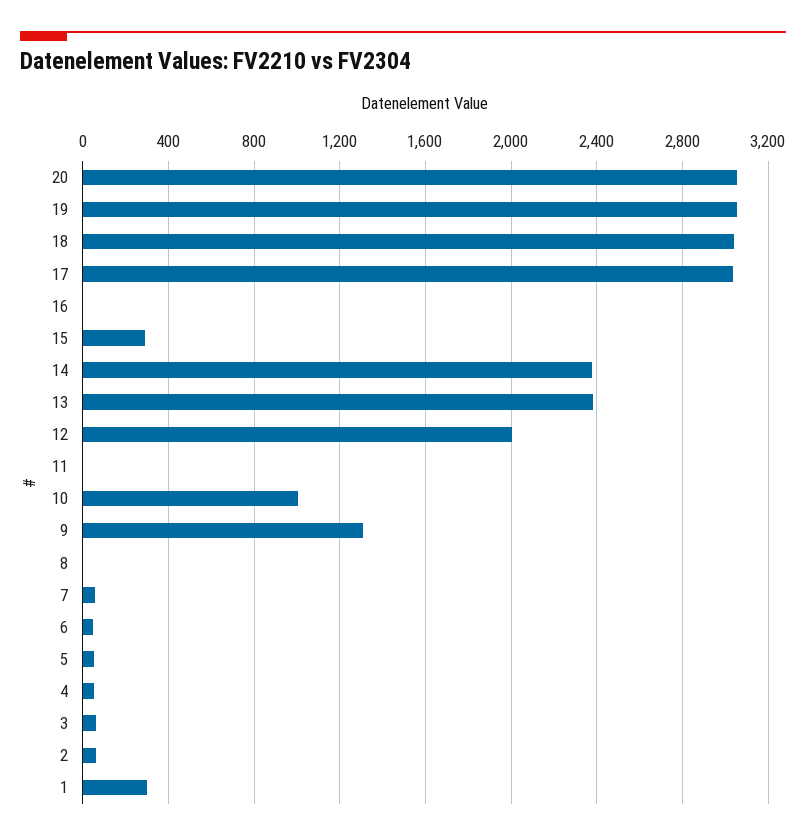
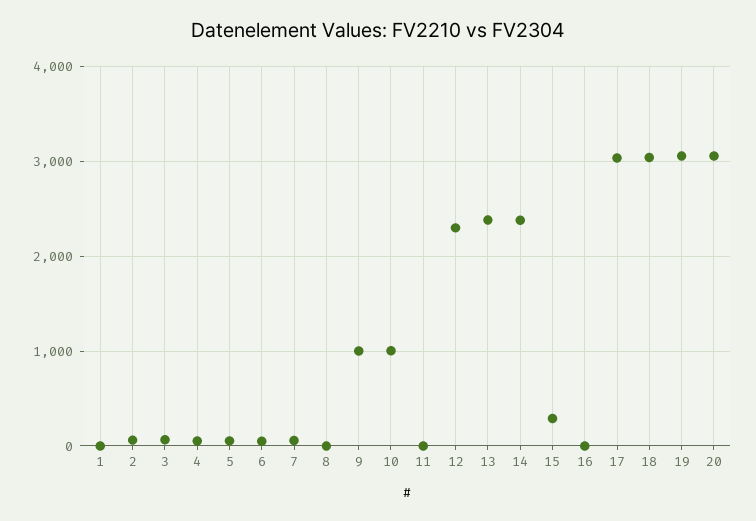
12: 2000 -> 2300
9: 1300 -> 1000
1: 300 -> 0

